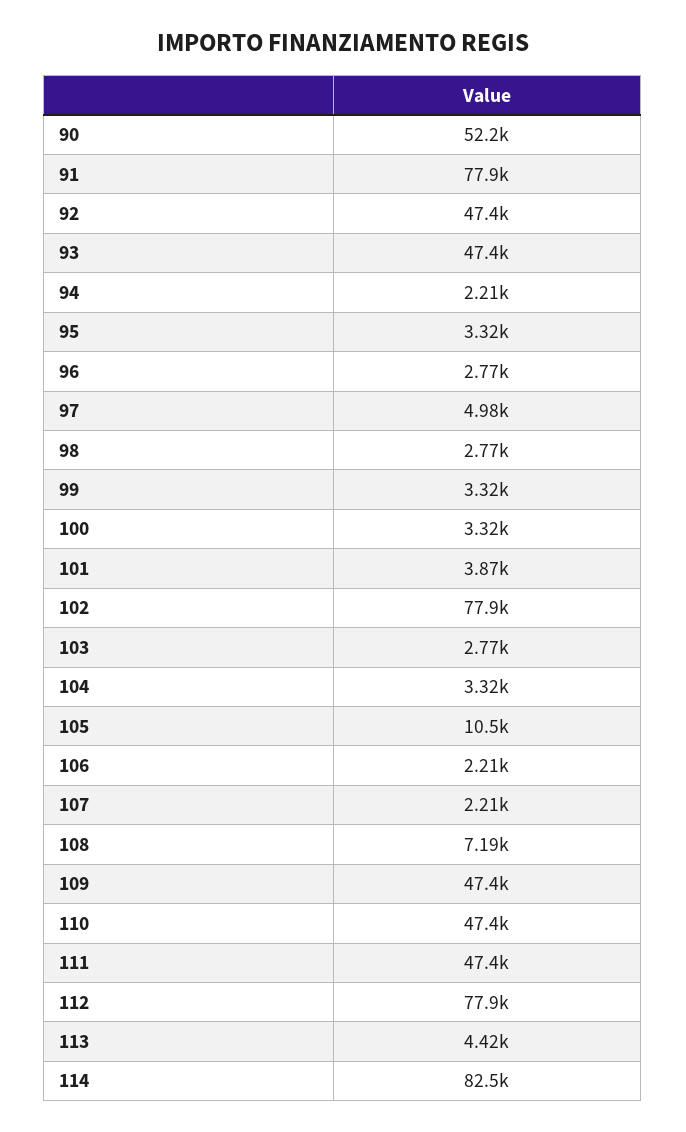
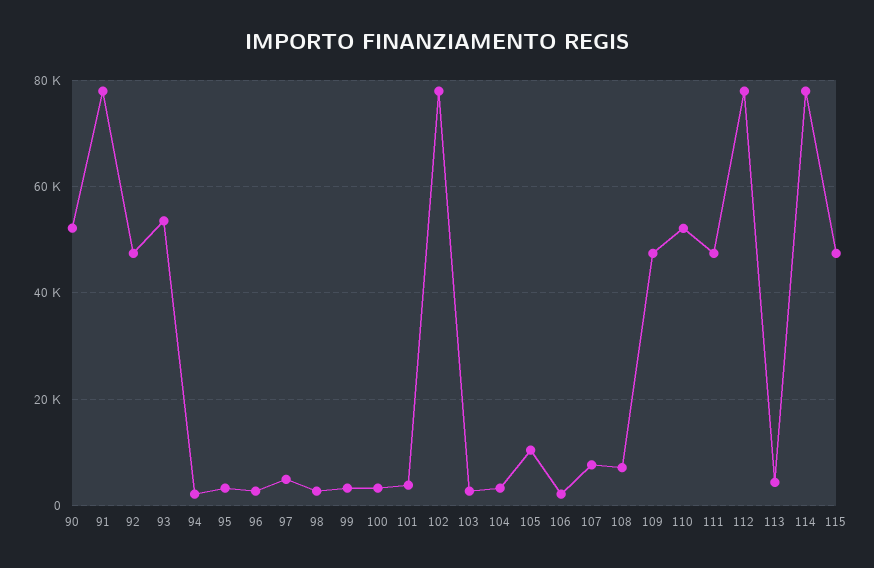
93: 47400 -> 54000
107: 2210 -> 8000
110: 47400 -> 52000
114: 82500 -> 78000
115: none -> 48000

